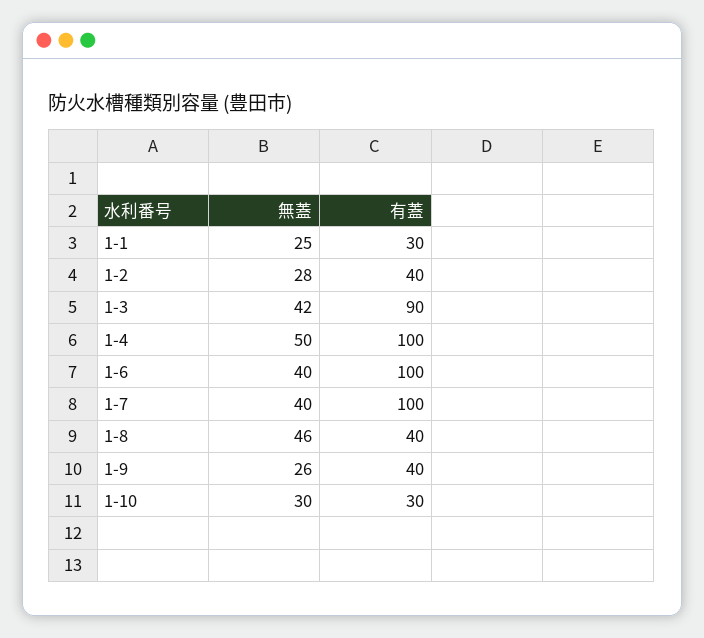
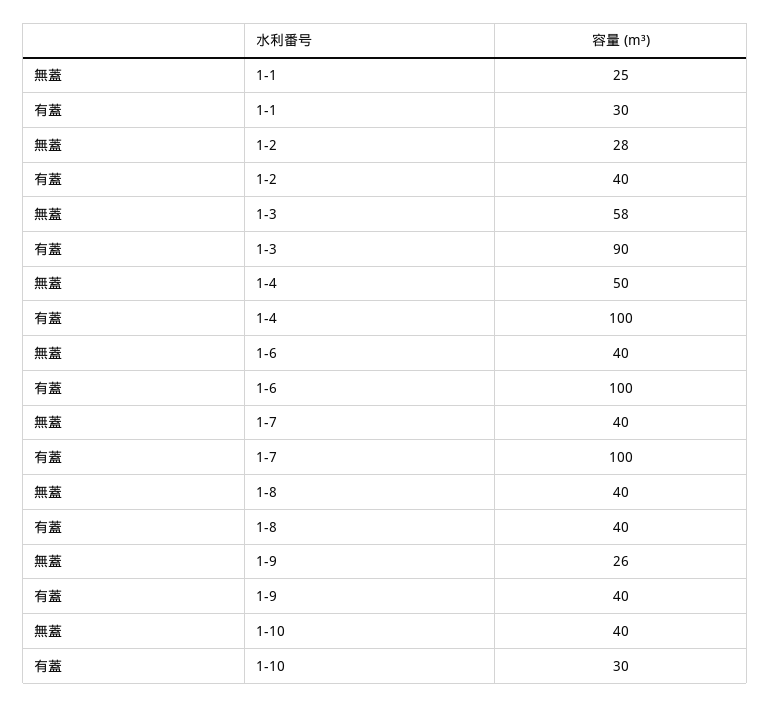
無蓋, 1-3: 42 -> 58
無蓋, 1-8: 46 -> 40
無蓋, 1-10: 30 -> 40

